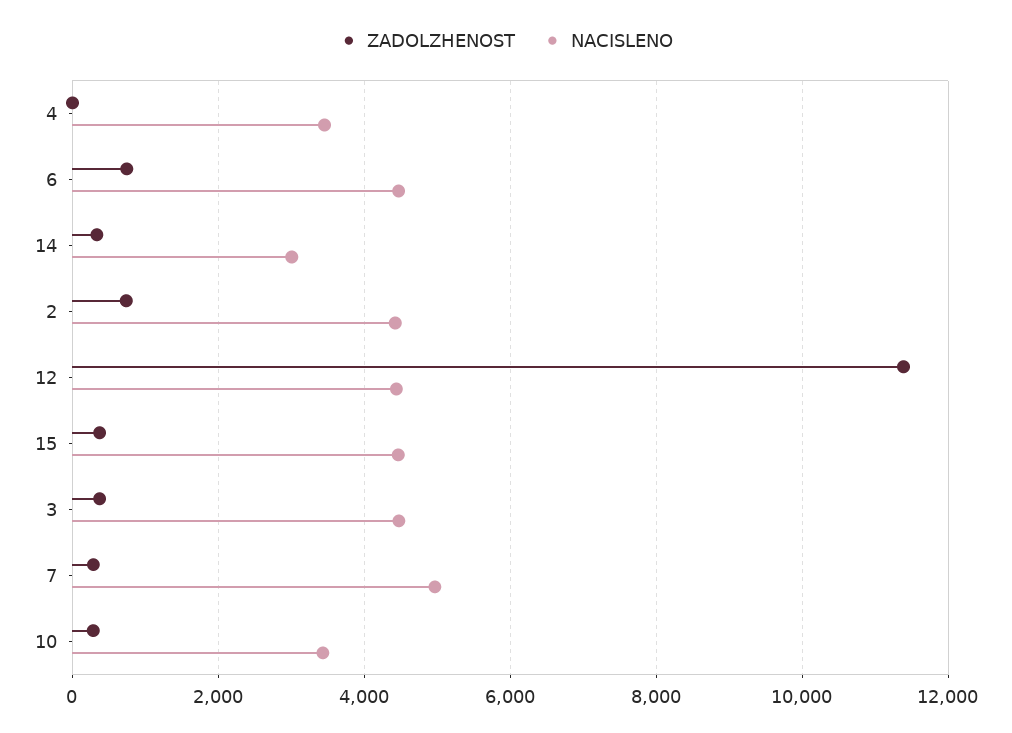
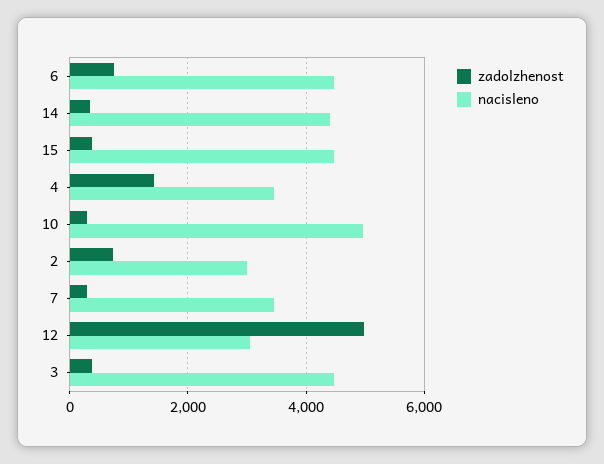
ZADOLZHENOST, 4: 0 -> 1400
NACISLENO, 14: 3000 -> 4400
NACISLENO, 2: 4400 -> 3000
ZADOLZHENOST, 12: 11400 -> 5000
NACISLENO, 12: 4400 -> 3000
NACISLENO, 7: 5000 -> 3400
NACISLENO, 10: 3400 -> 5000

